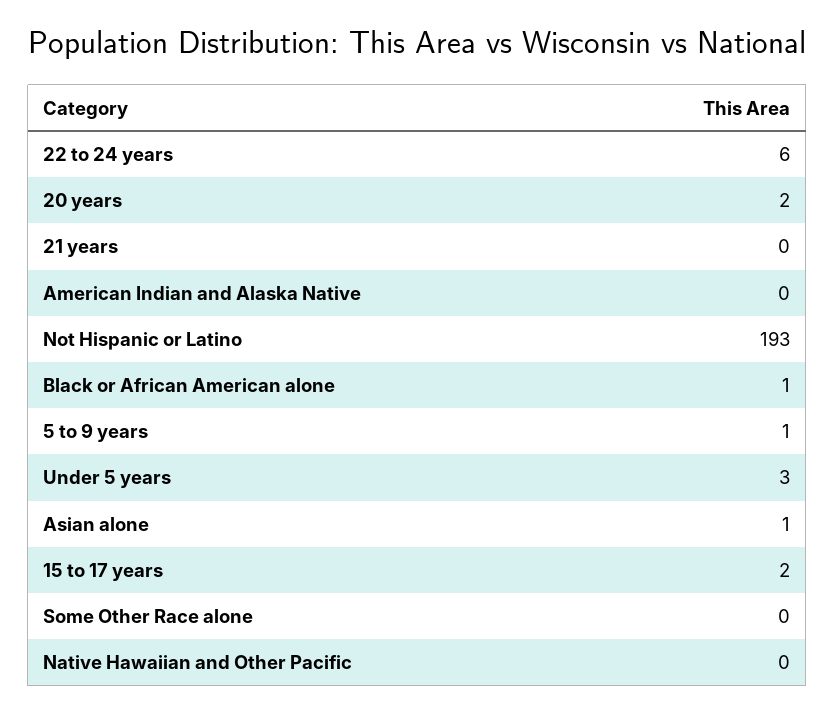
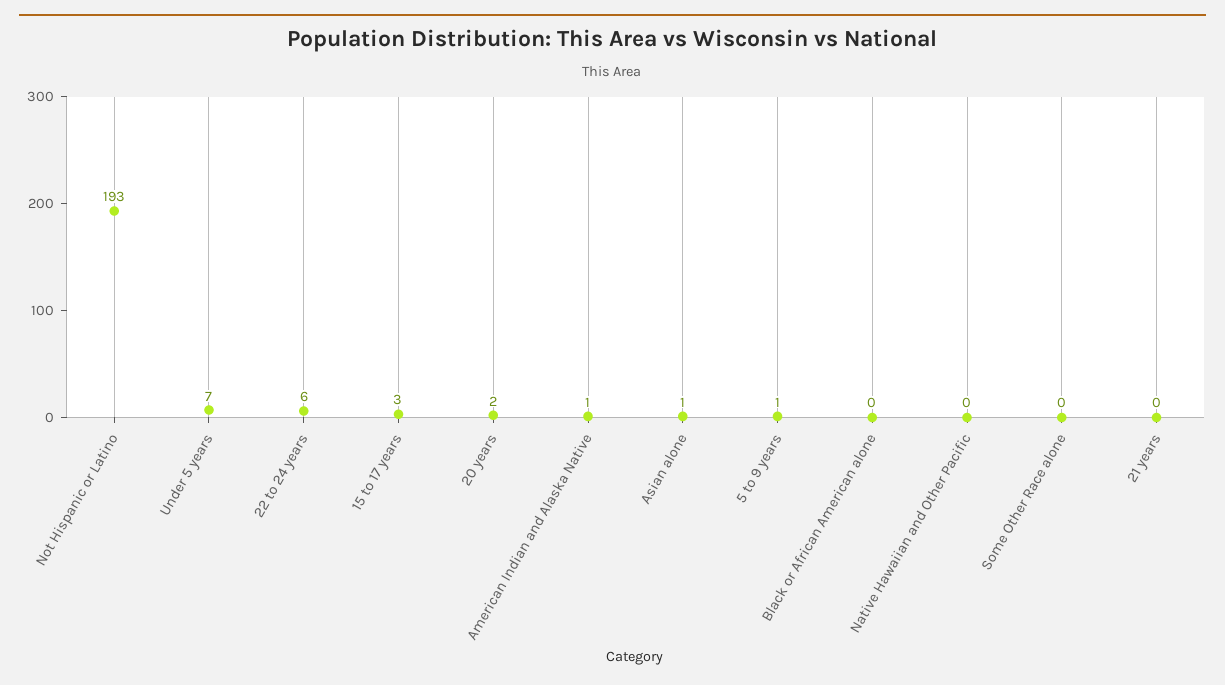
American Indian and Alaska Native: 0 -> 1
Black or African American alone: 1 -> 0
Under 5 years: 3 -> 7
15 to 17 years: 2 -> 3

